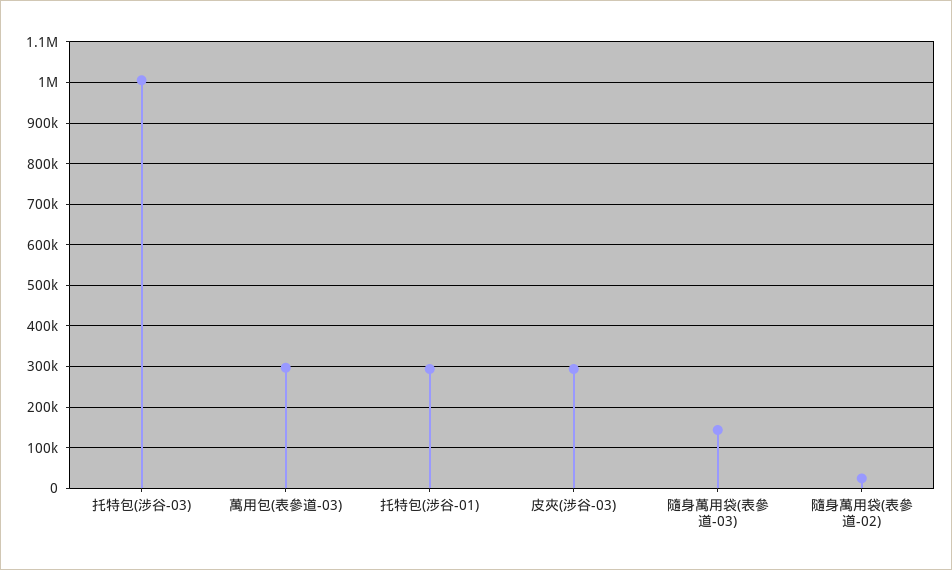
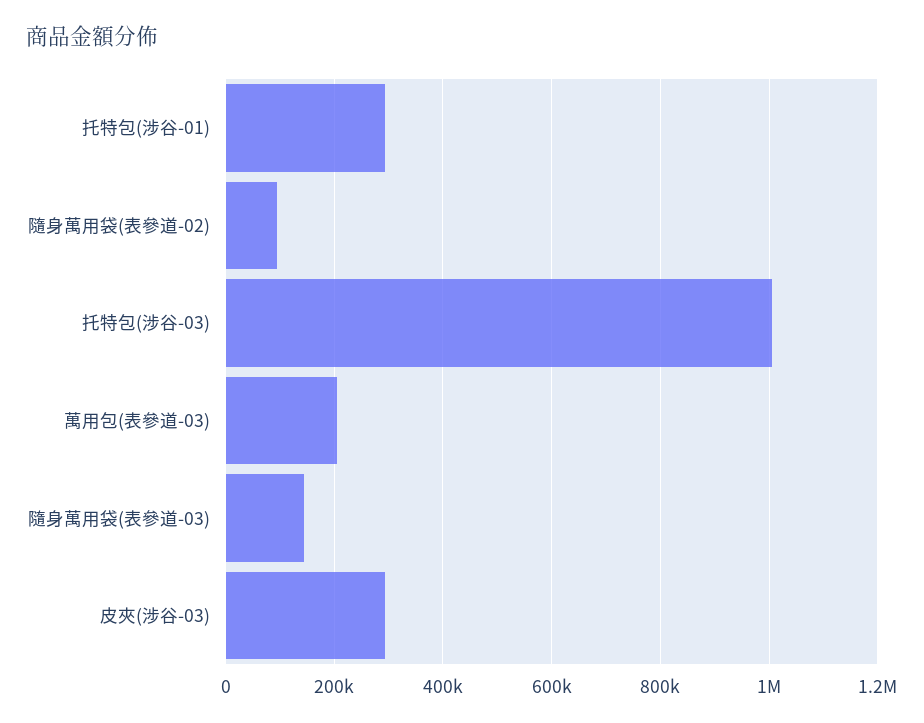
萬用包(表參道-03): 300000 -> 200000
隨身萬用袋(表參道-02): 20000 -> 100000

